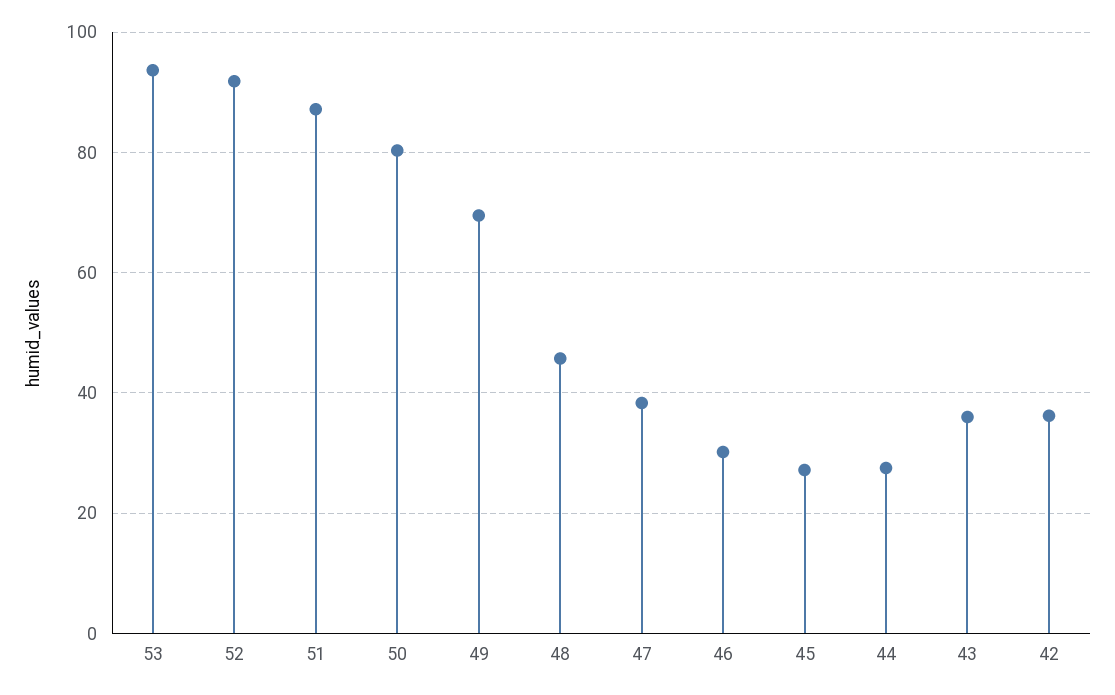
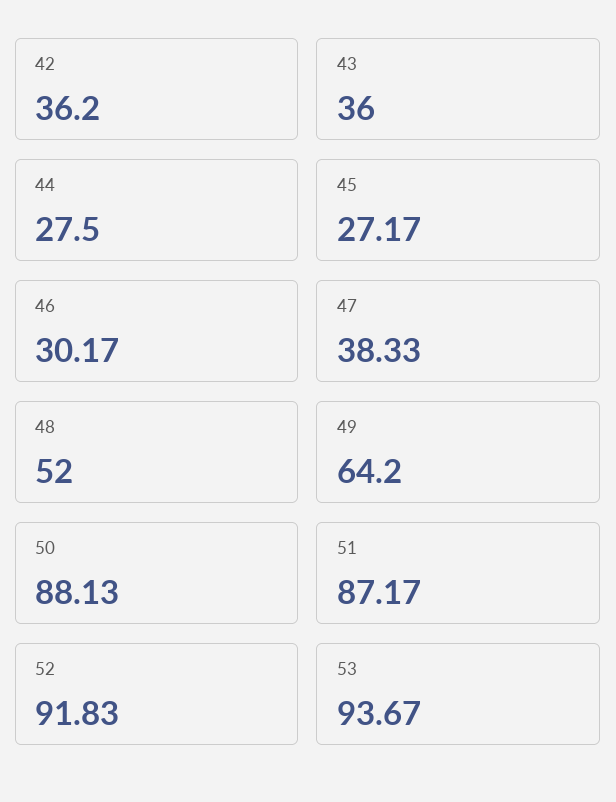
50: 80 -> 88.13
49: 70 -> 64.2
48: 46 -> 52

